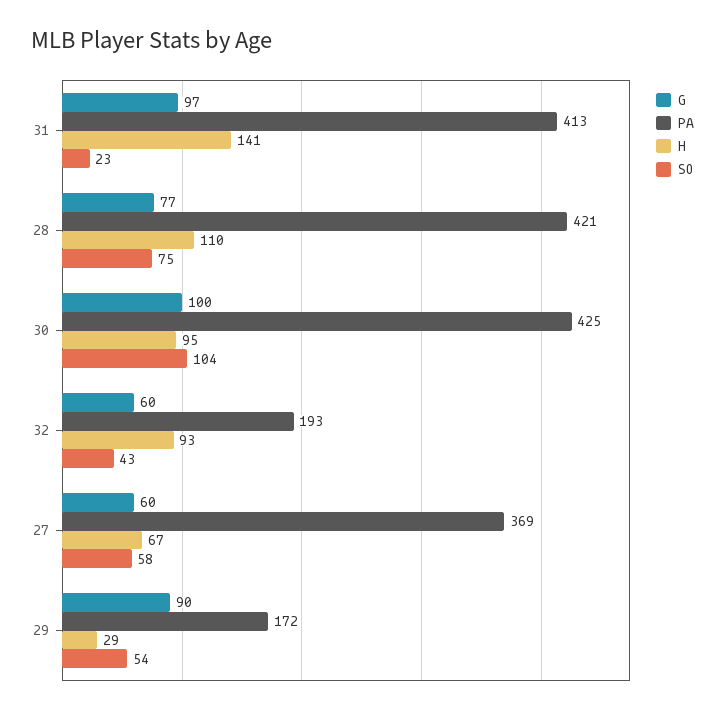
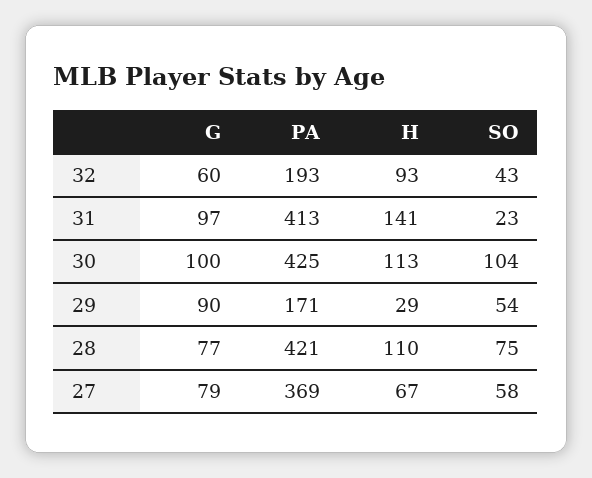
H, 30: 95 -> 113
G, 27: 60 -> 79
PA, 29: 172 -> 171

